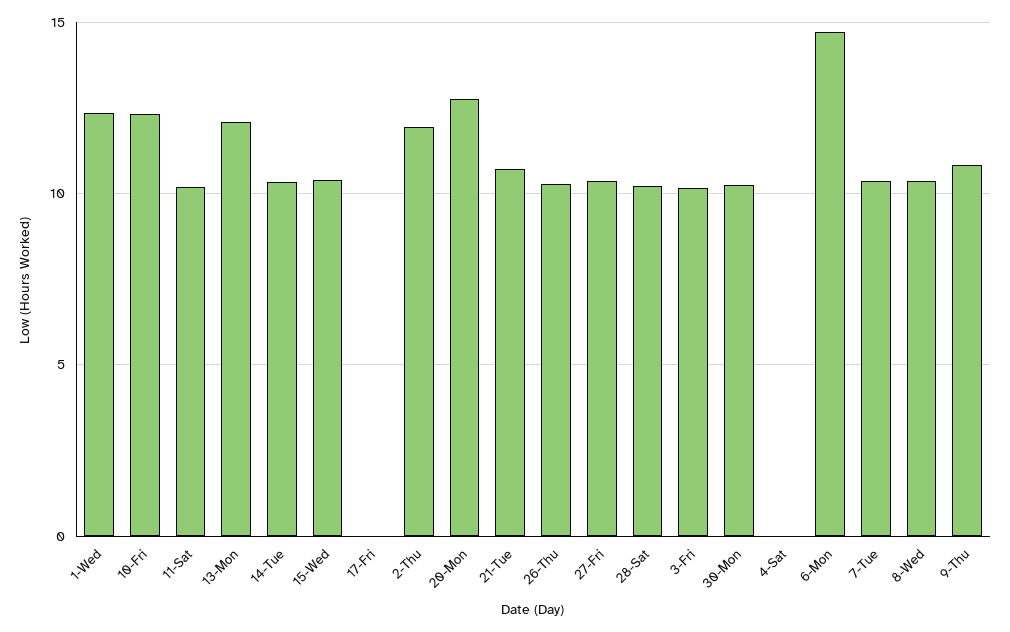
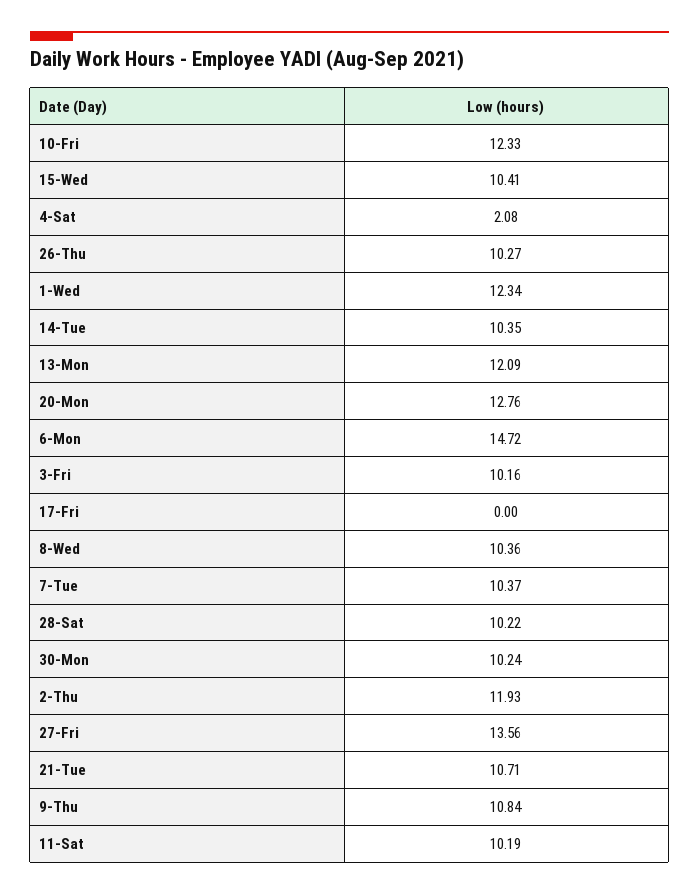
27-Fri: 10.5 -> 13.56
4-Sat: 0 -> 2.08

